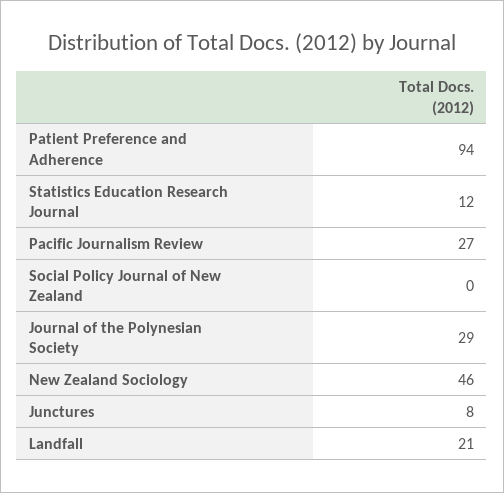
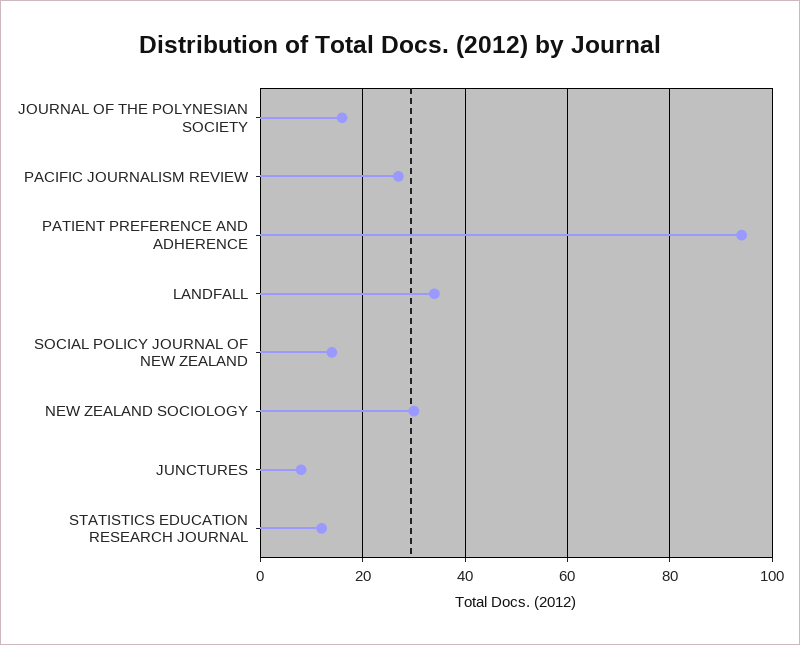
Social Policy Journal of New Zealand: 0 -> 15
Journal of the Polynesian Society: 29 -> 15
New Zealand Sociology: 46 -> 30
Landfall: 21 -> 35

